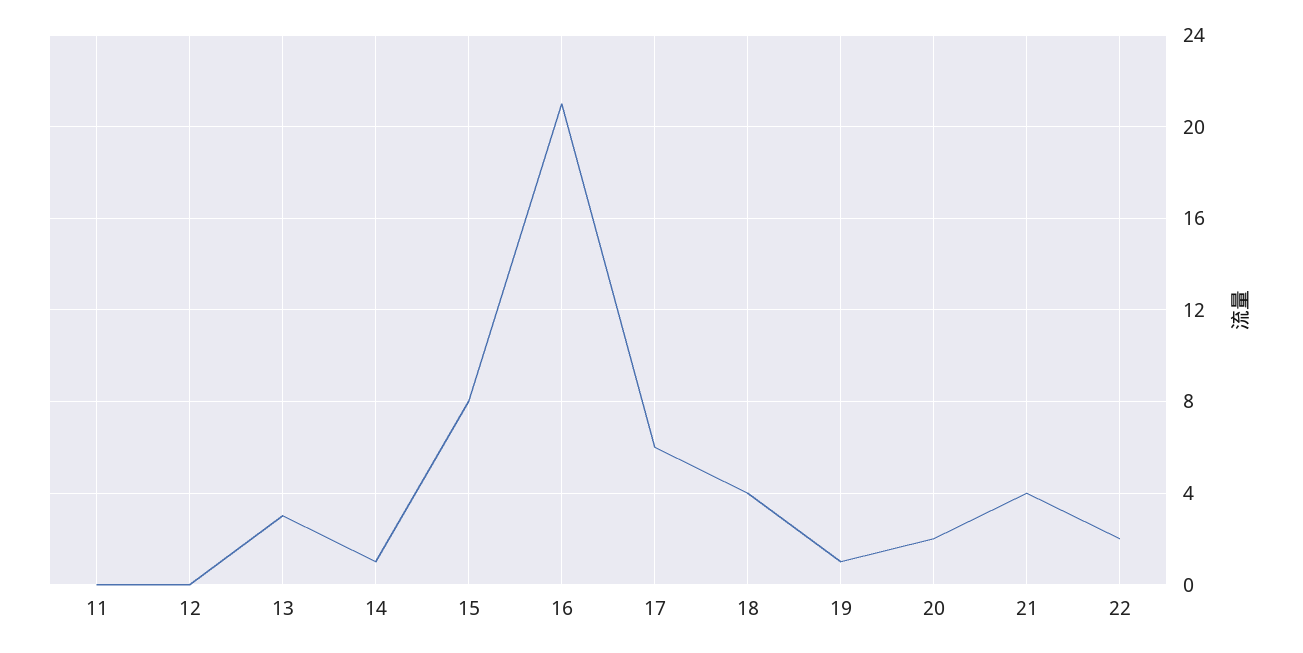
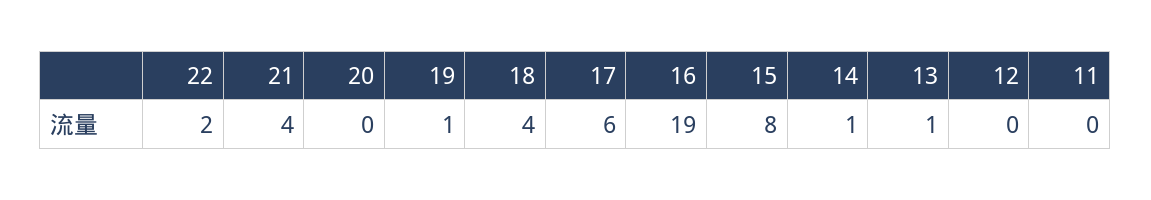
13: 3 -> 1
16: 21 -> 19
20: 2 -> 0

